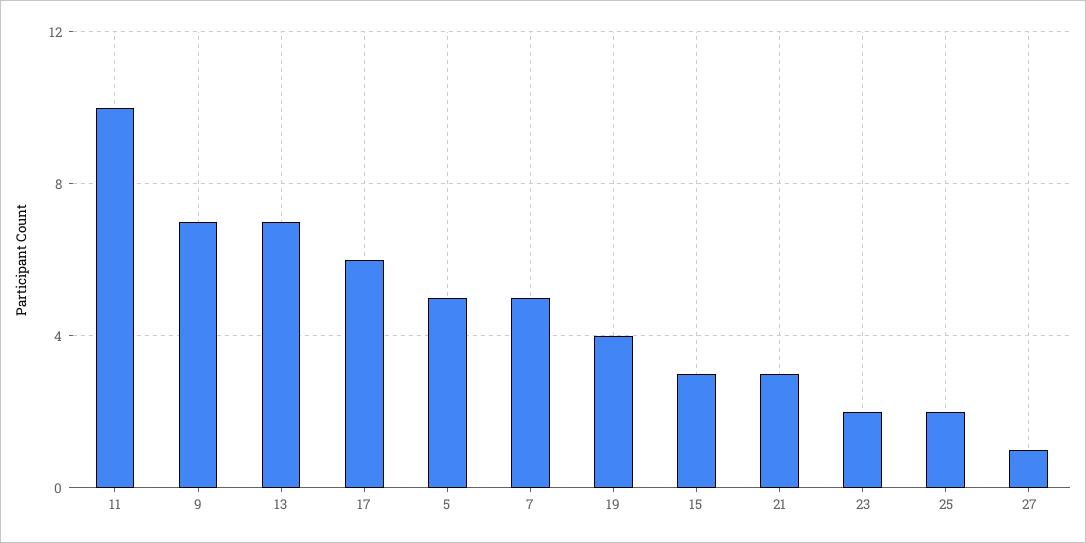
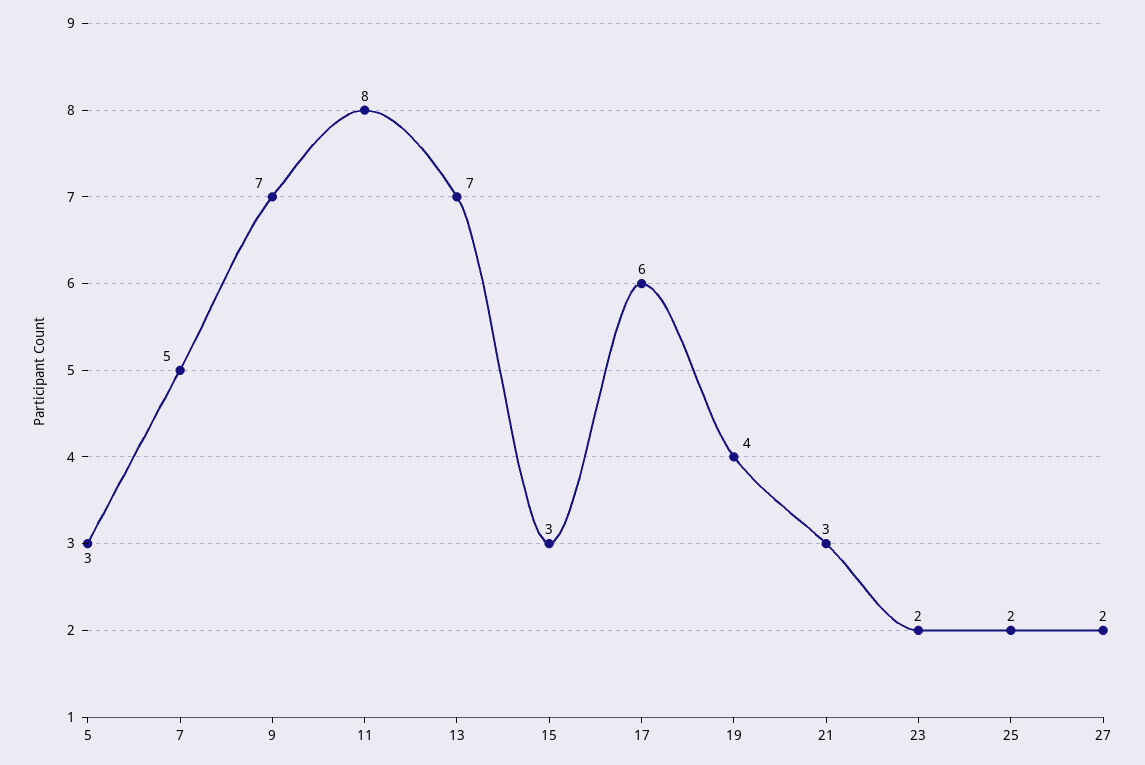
11: 10 -> 8
5: 5 -> 3
27: 1 -> 2

